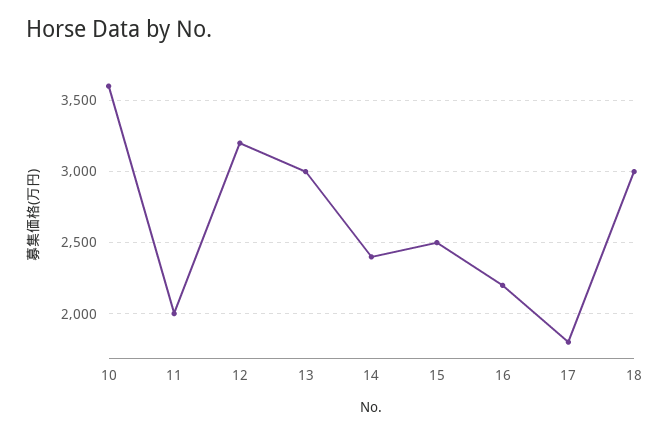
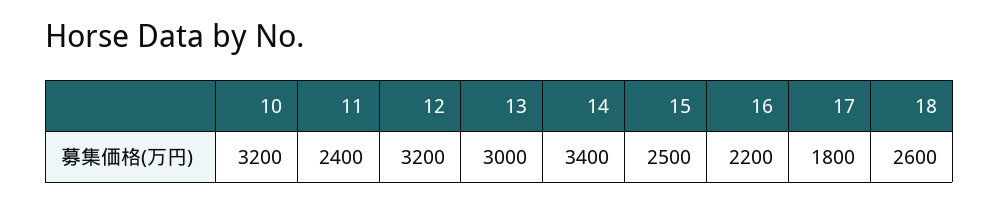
10: 3600 -> 3200
11: 2000 -> 2400
14: 2400 -> 3400
18: 3000 -> 2600

